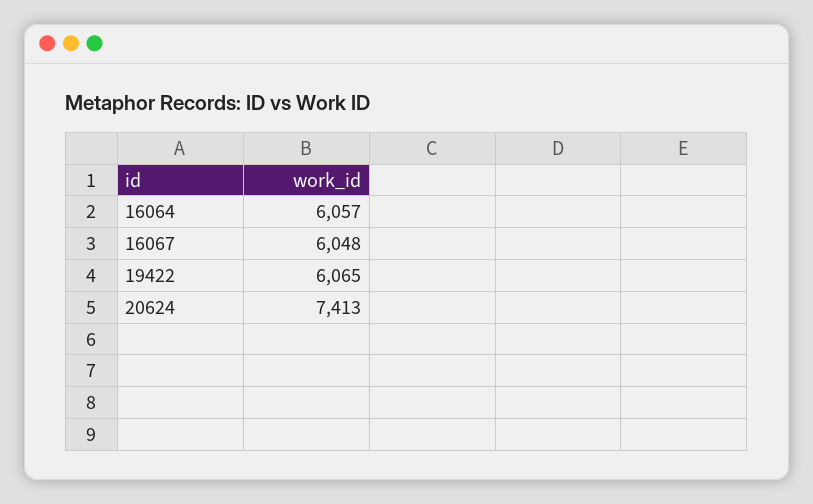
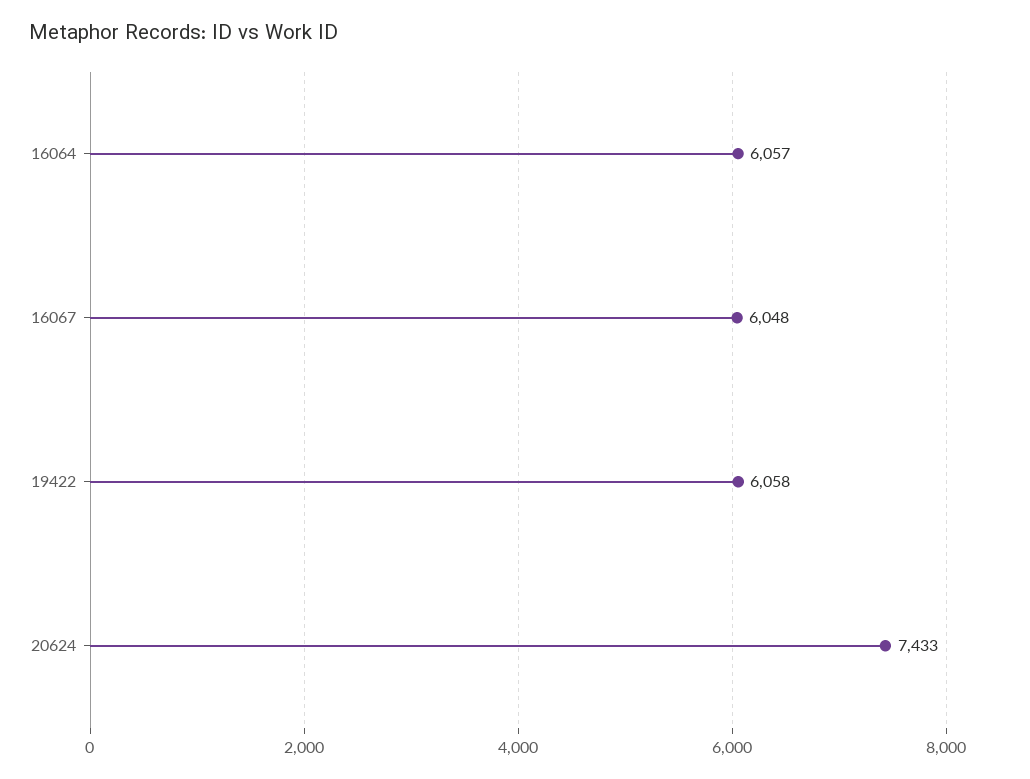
19422: 6065 -> 6058
20624: 7413 -> 7433

